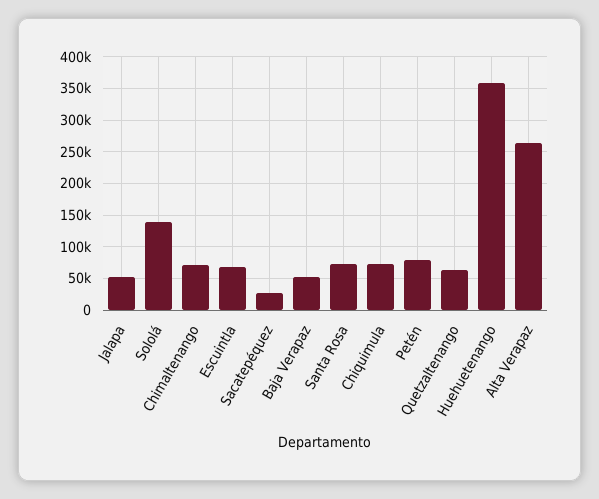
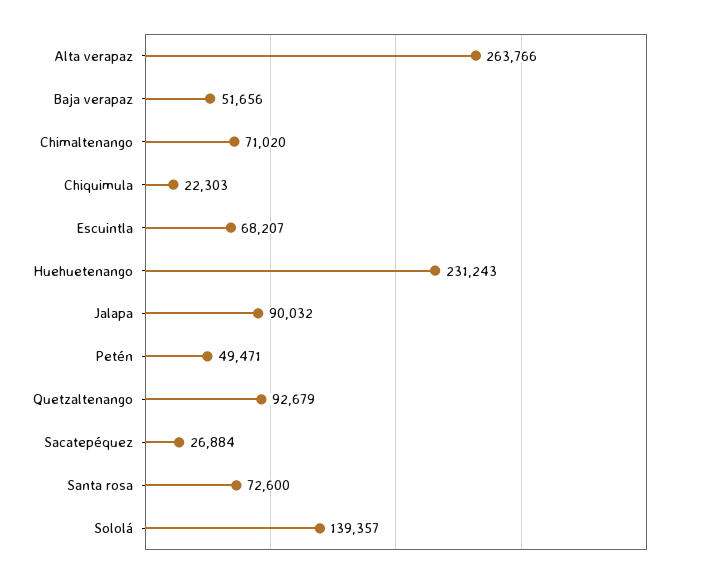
Jalapa: 50000 -> 90032
Chiquimula: 70000 -> 22303
Petén: 80000 -> 49471
Quetzaltenango: 60000 -> 92679
Huehuetenango: 360000 -> 231243

